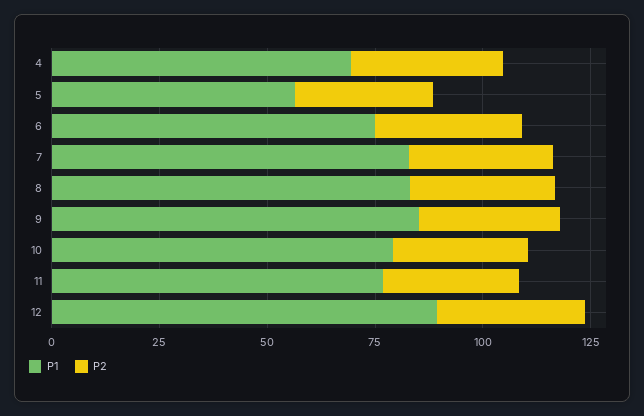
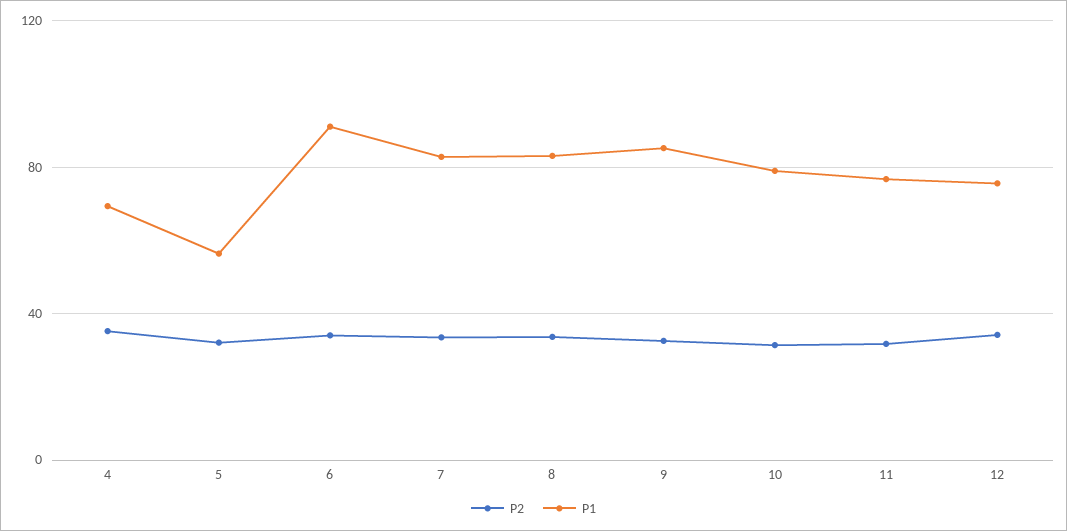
P1, 6: 75 -> 90
P1, 12: 90 -> 75

